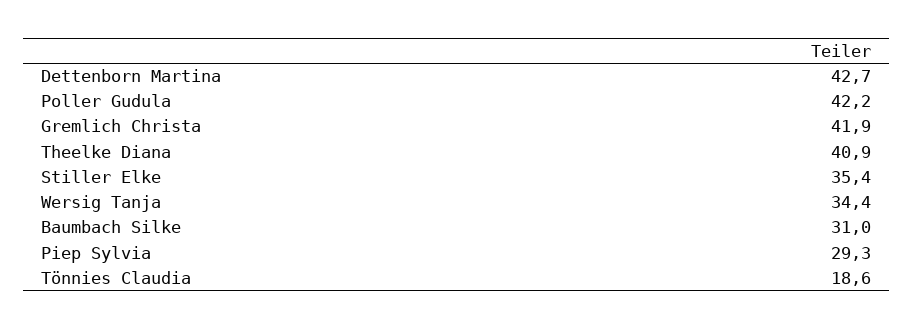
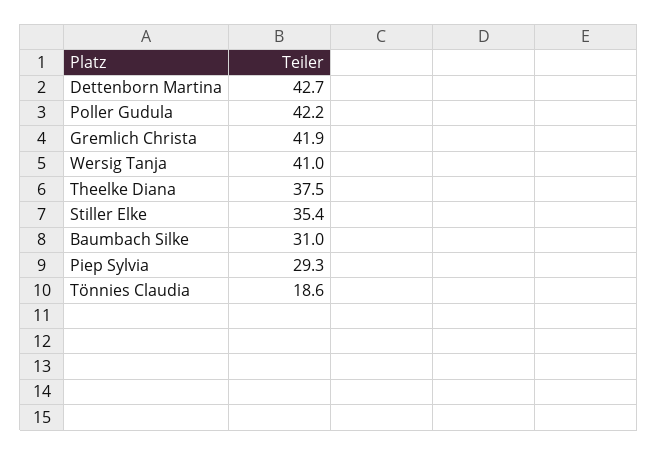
Theelke Diana: 40.9 -> 37.5
Wersig Tanja: 34.4 -> 41

